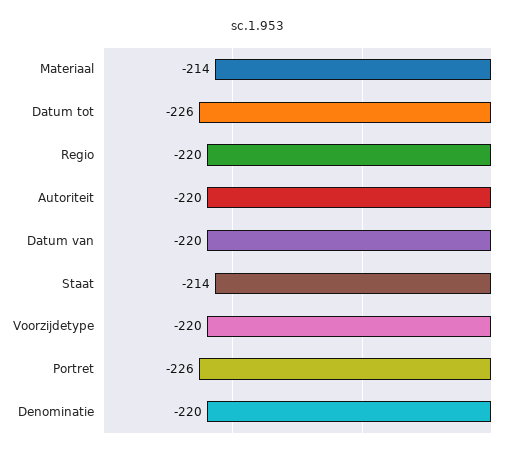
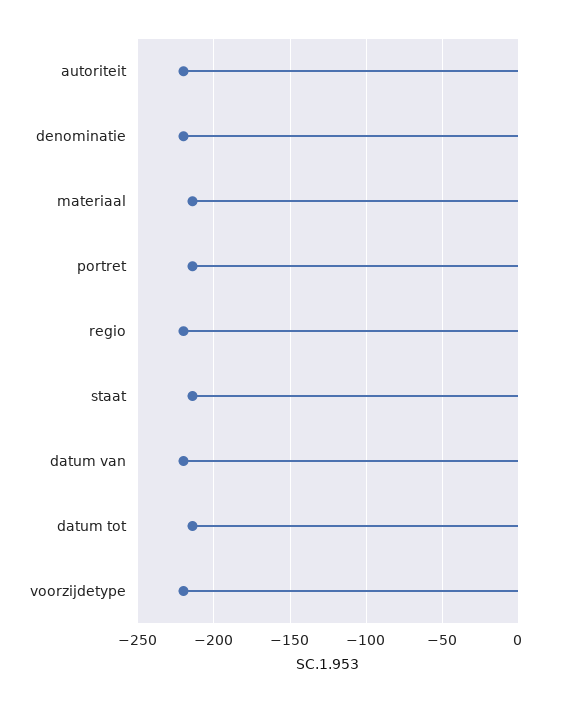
Datum tot: -226 -> -215
Portret: -226 -> -215

